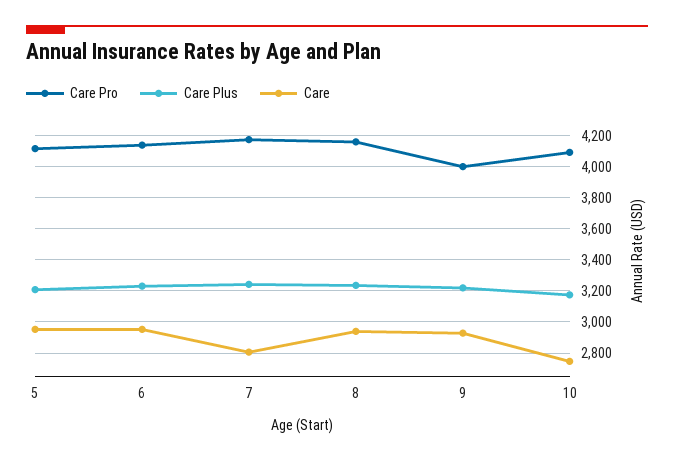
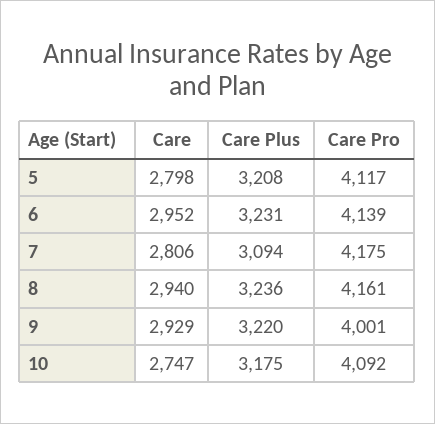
Care, 5: 2950 -> 2798
Care Plus, 7: 3250 -> 3094

